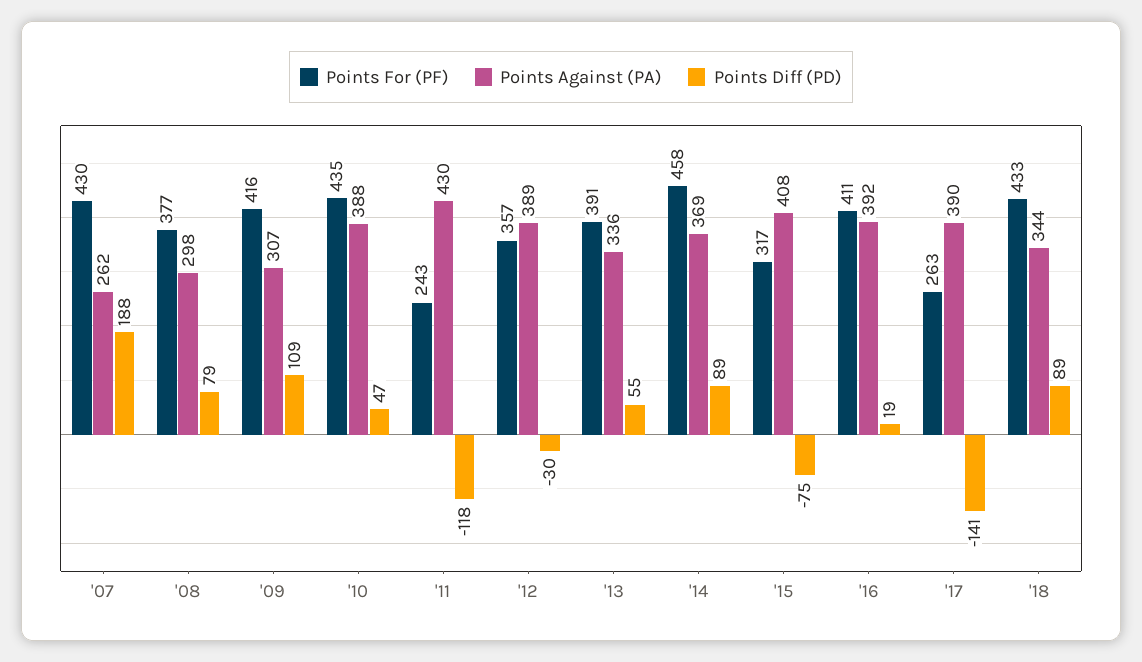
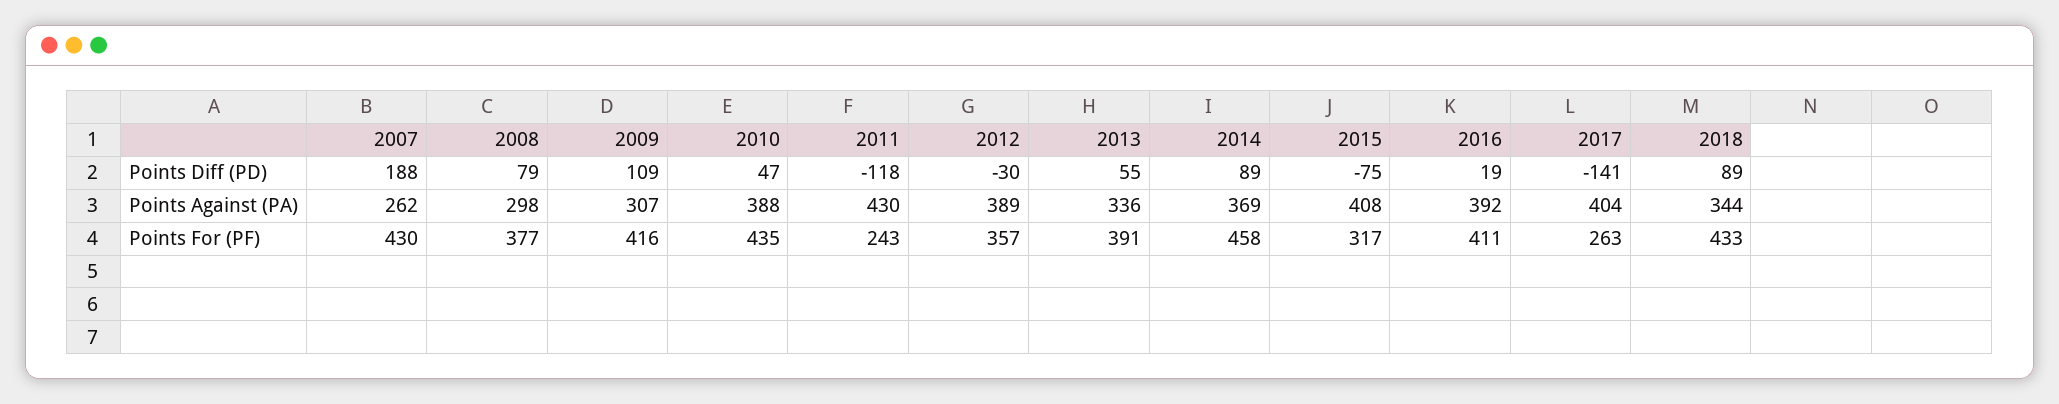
Points Against (PA), '17: 390 -> 404

